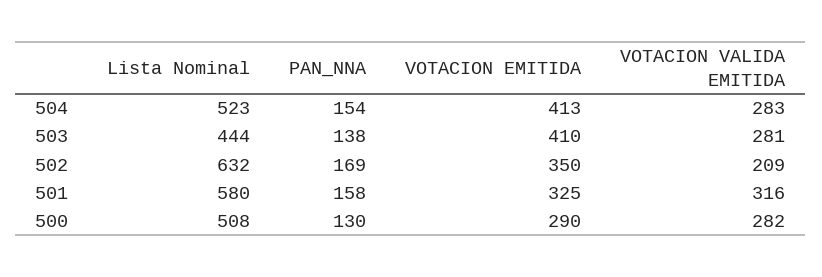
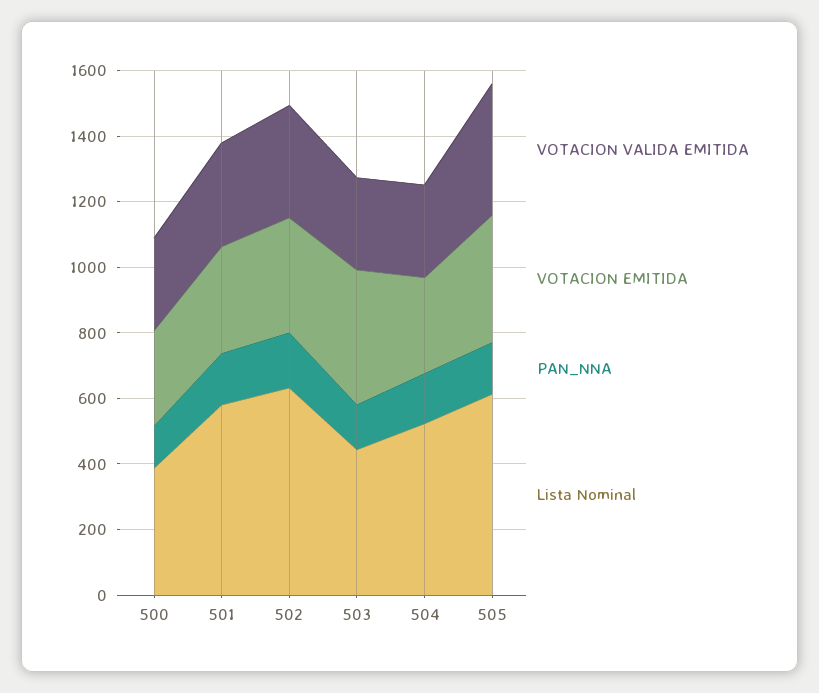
VOTACION EMITIDA, 504: 413 -> 300
VOTACION VALIDA EMITIDA, 502: 209 -> 350
Lista Nominal, 500: 508 -> 400
VOTACION VALIDA EMITIDA, 505: none -> 400
VOTACION EMITIDA, 505: none -> 400
PAN_NNA, 505: none -> 150
Lista Nominal, 505: none -> 600

